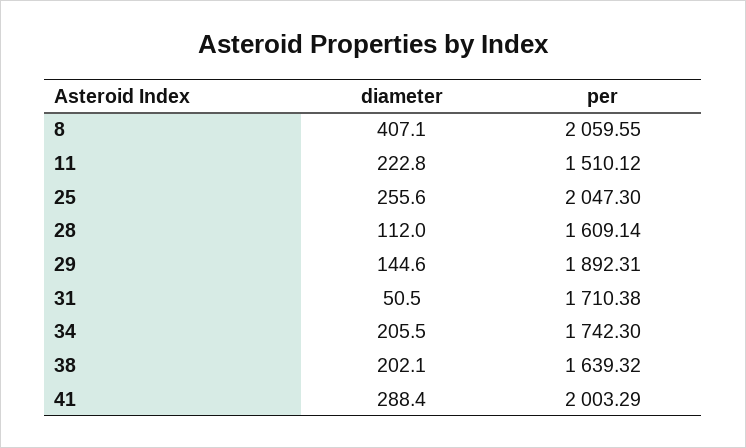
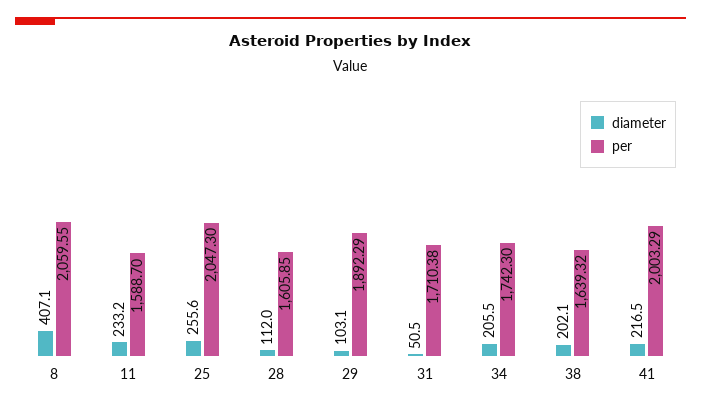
diameter, 11: 222.8 -> 233.2
per, 11: 1510.12 -> 1588.7
per, 28: 1609.14 -> 1605.85
diameter, 29: 144.6 -> 103.1
per, 29: 1892.31 -> 1892.29
diameter, 41: 288.4 -> 216.5

